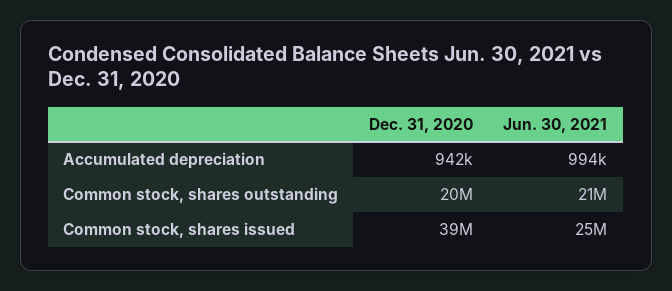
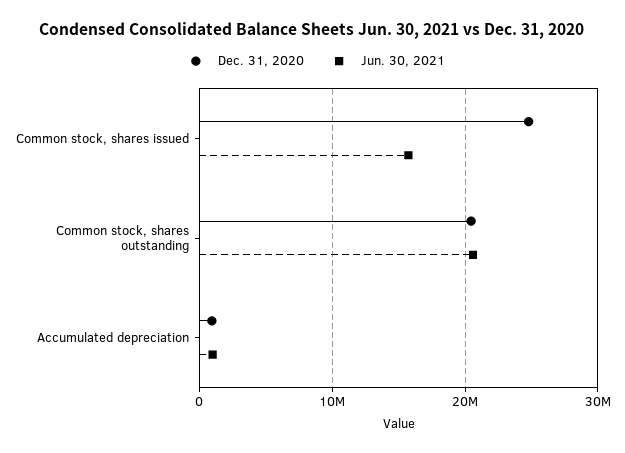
Dec. 31, 2020, Common stock, shares issued: 39000000 -> 25000000
Jun. 30, 2021, Common stock, shares issued: 25000000 -> 16000000

